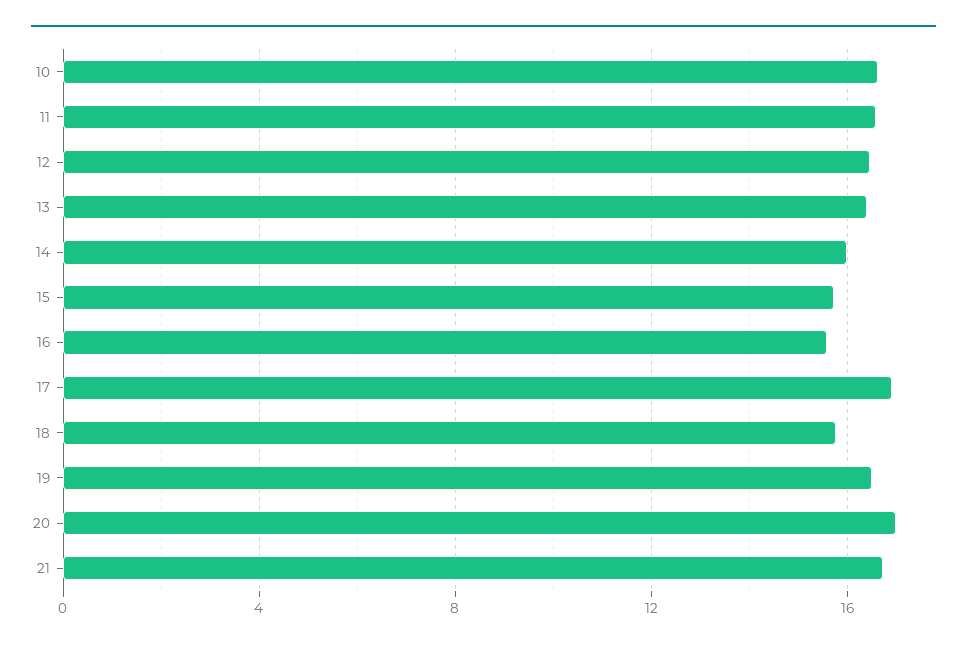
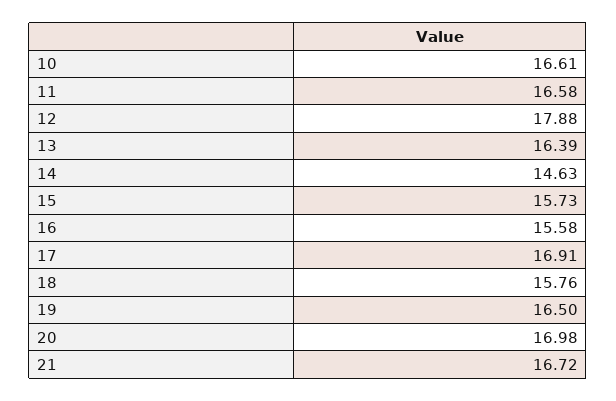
12: 16.5 -> 17.88
14: 16 -> 14.63

